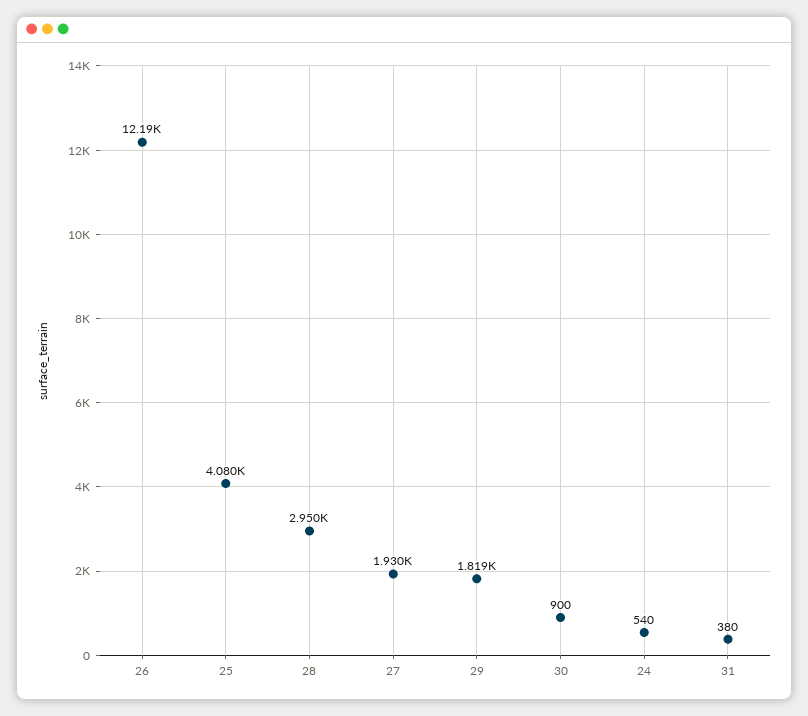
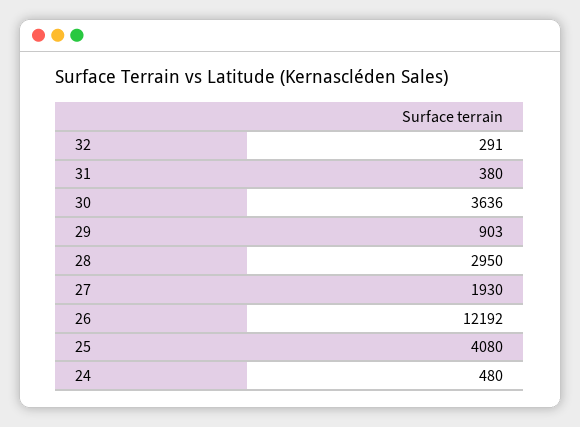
29: 1819 -> 903
30: 900 -> 3636
24: 540 -> 480
32: none -> 291

